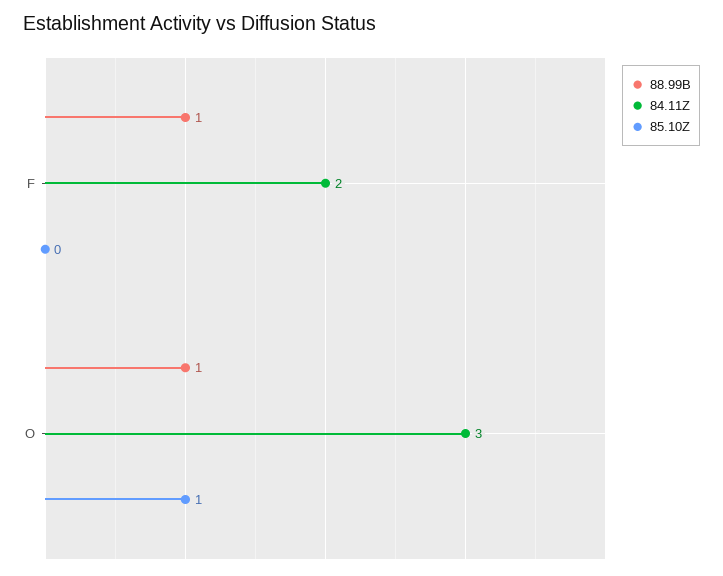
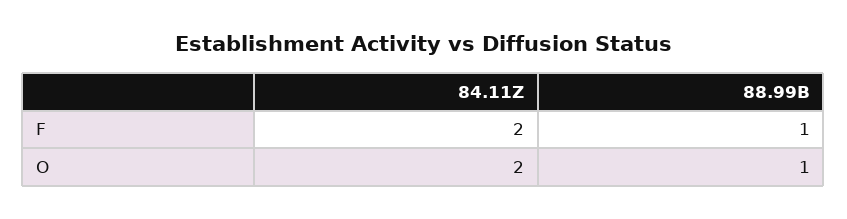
85.10Z, F: 0 -> none
84.11Z, O: 3 -> 2
85.10Z, O: 1 -> none

